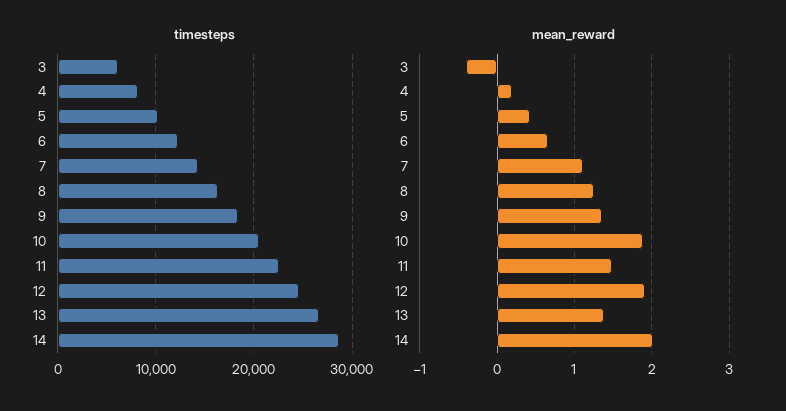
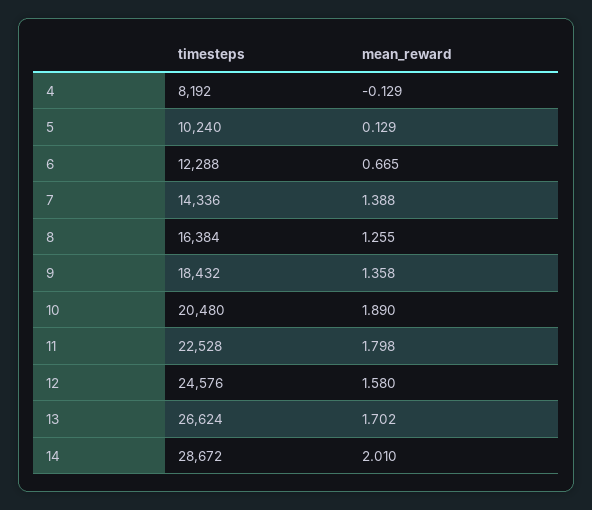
timesteps, 3: 6000 -> none
mean_reward, 3: -0.4 -> none
mean_reward, 4: 0.2 -> -0.129
mean_reward, 5: 0.4 -> 0.129
mean_reward, 7: 1.1 -> 1.388
mean_reward, 11: 1.5 -> 1.798
mean_reward, 12: 1.9 -> 1.58
mean_reward, 13: 1.4 -> 1.702

